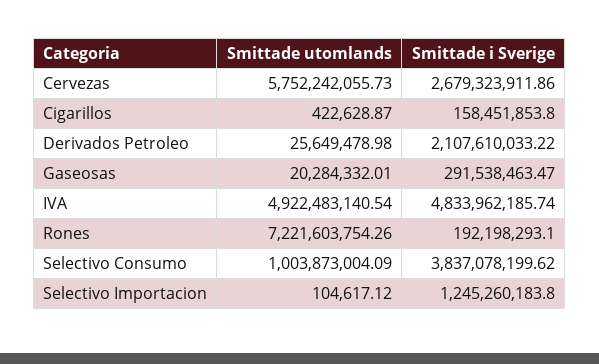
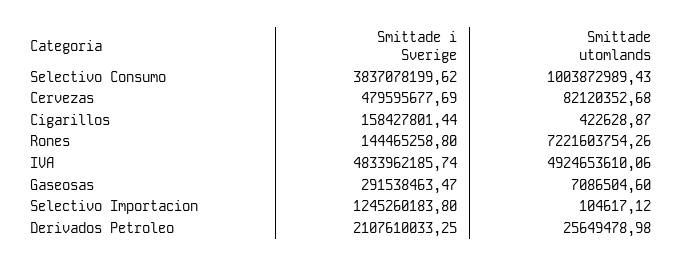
Smittade utomlands, Cervezas: 5752242055.73 -> 82120352.68
Smittade i Sverige, Cervezas: 2679323911.86 -> 479595677.69
Smittade i Sverige, Cigarillos: 158451853.8 -> 158427801.44
Smittade i Sverige, Derivados Petroleo: 2107610033.22 -> 2107610033.25
Smittade utomlands, Gaseosas: 20284332.01 -> 7086504.6
Smittade utomlands, IVA: 4922483140.54 -> 4924653610.06
Smittade i Sverige, Rones: 192198293.1 -> 144465258.8
Smittade utomlands, Selectivo Consumo: 1003873004.09 -> 1003872989.43

